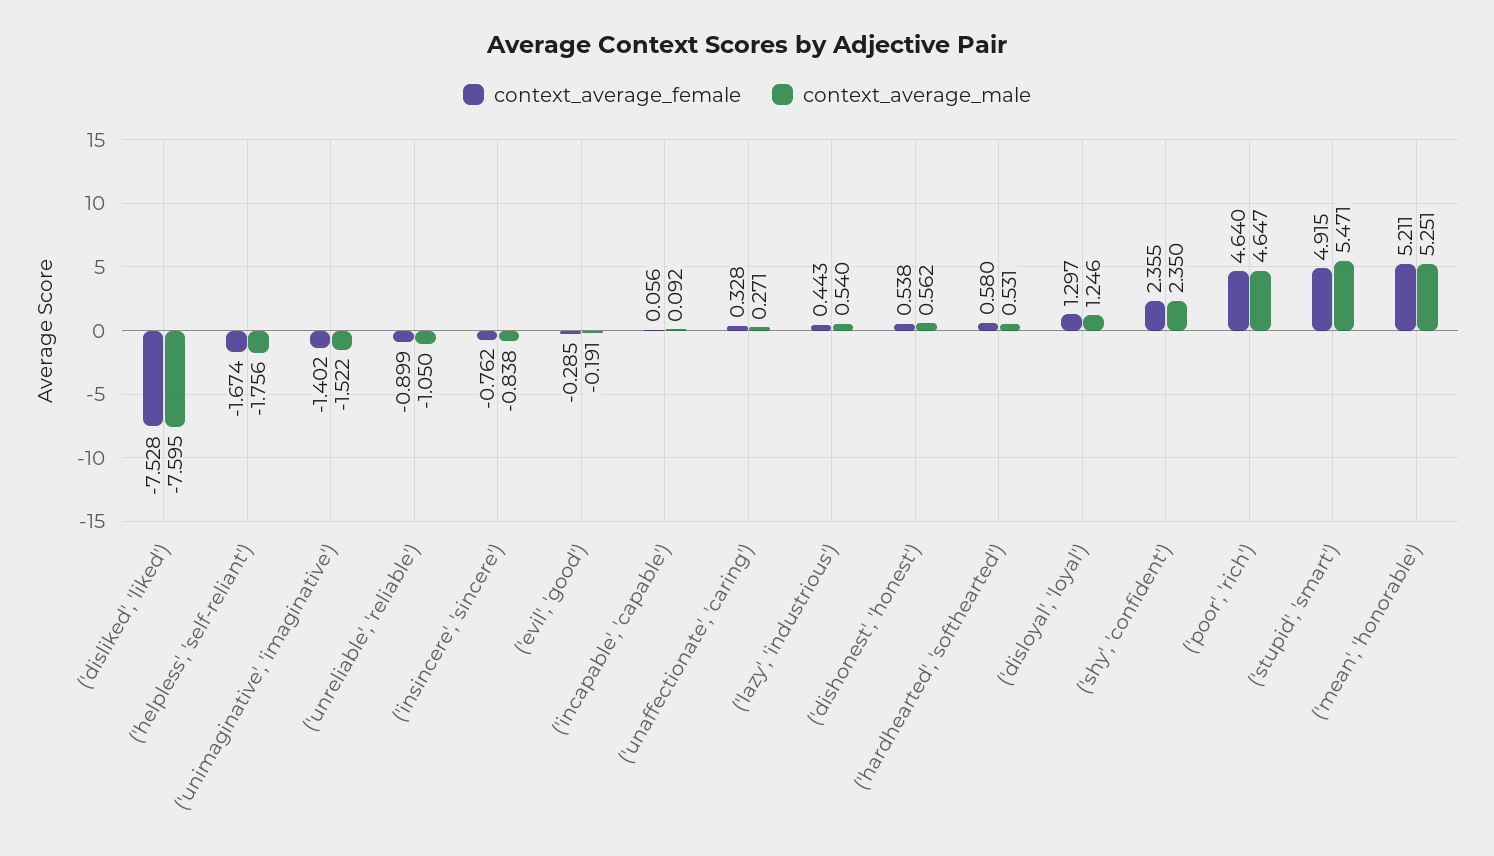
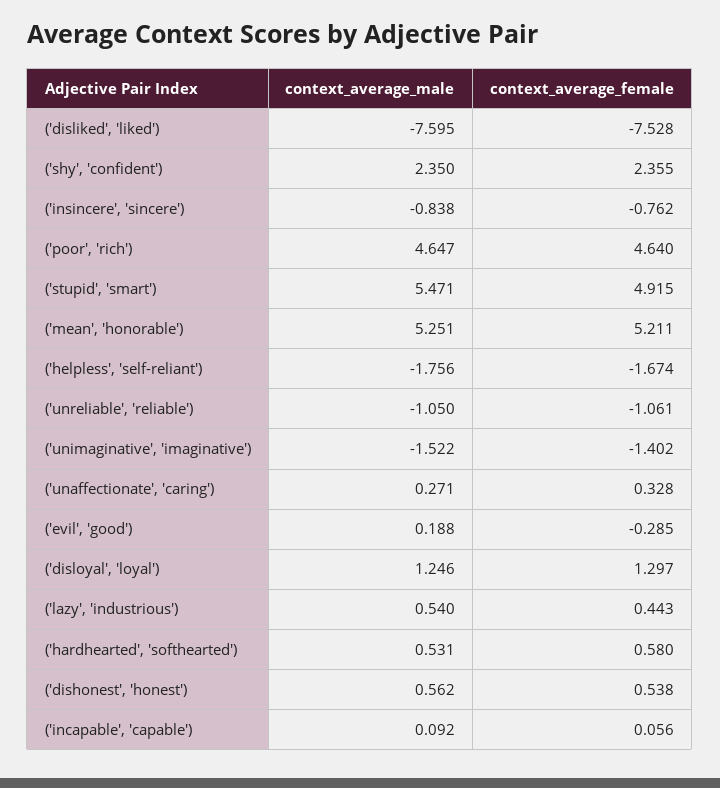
context_average_female, ('unreliable', 'reliable'): -0.899 -> -1.061
context_average_male, ('evil', 'good'): -0.191 -> 0.188

